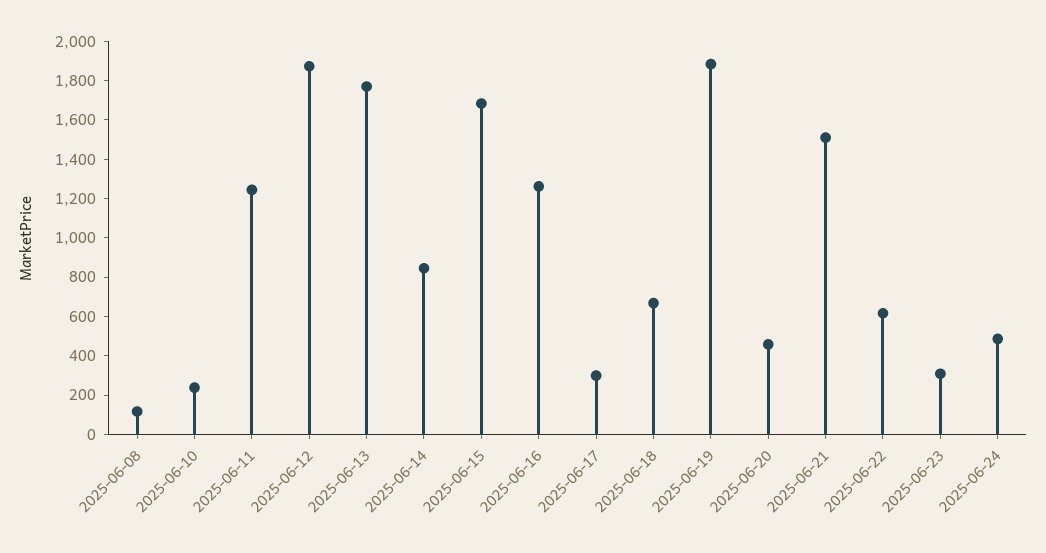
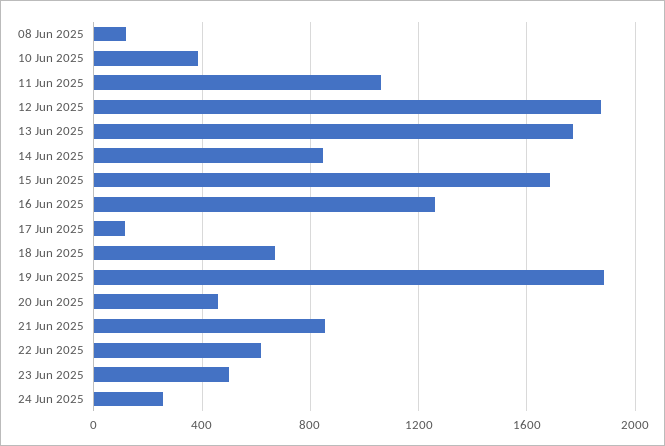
2025-06-10: 250 -> 400
2025-06-11: 1250 -> 1050
2025-06-17: 300 -> 100
2025-06-21: 1500 -> 850
2025-06-23: 300 -> 500
2025-06-24: 500 -> 250

